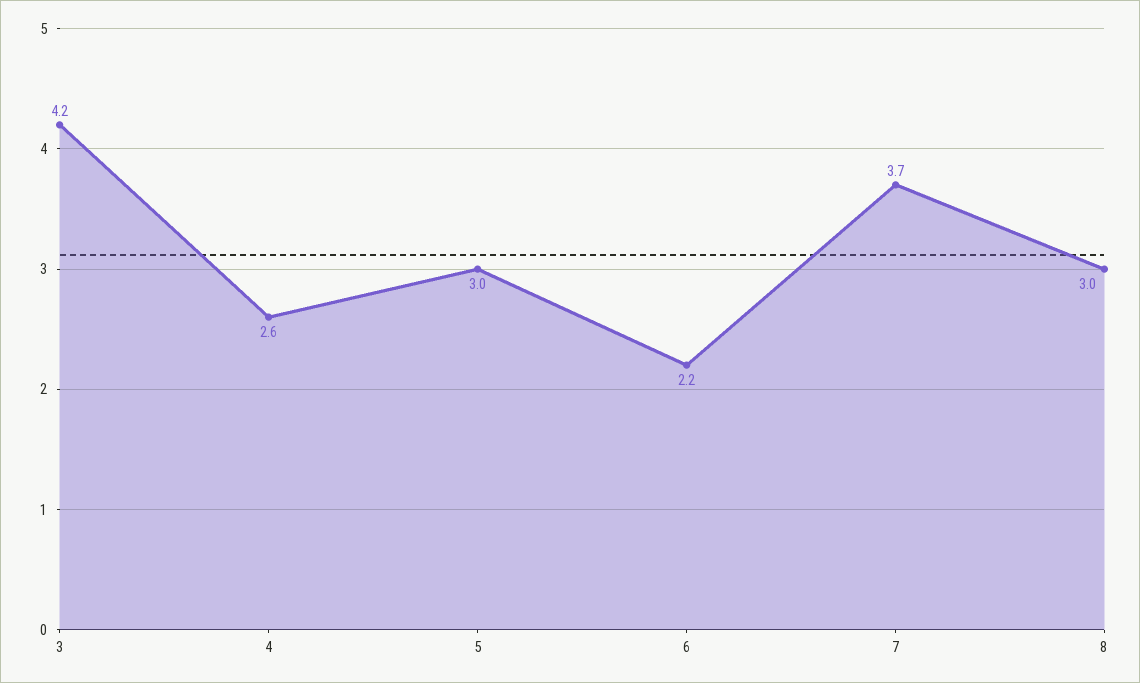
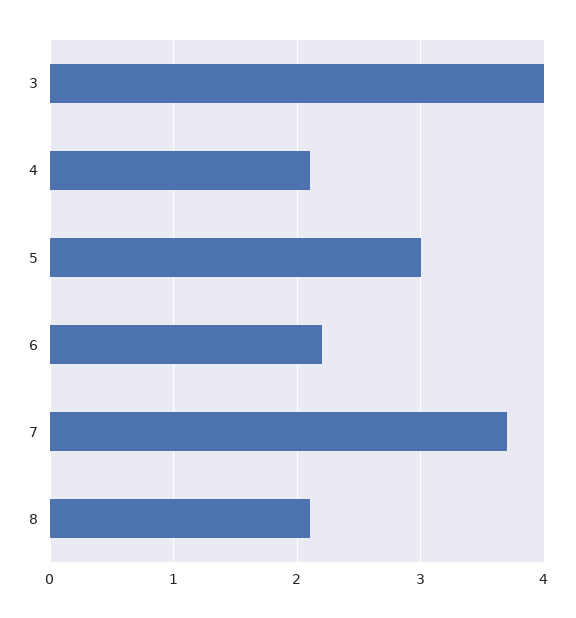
3: 4.2 -> 4
4: 2.6 -> 2.1
8: 3 -> 2.1

